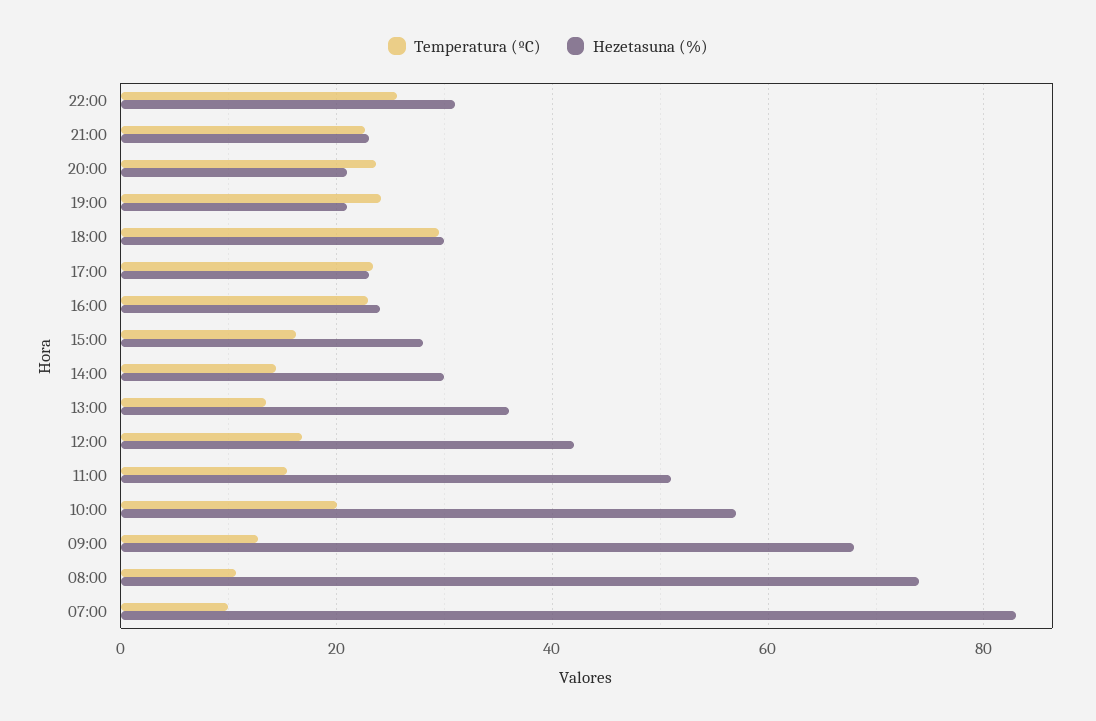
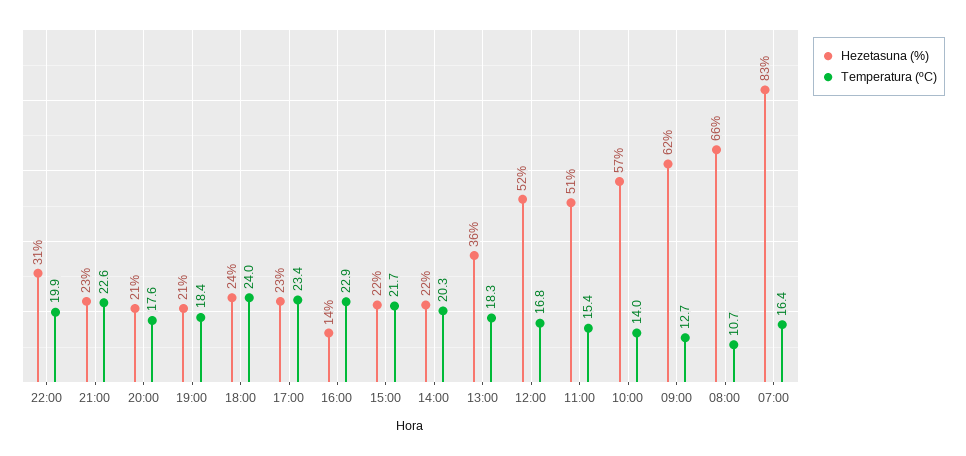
Temperatura (ºC), 22:00: 26 -> 19.9
Temperatura (ºC), 20:00: 24 -> 17.6
Temperatura (ºC), 19:00: 24 -> 18.4
Temperatura (ºC), 18:00: 30 -> 24
Hezetasuna (%), 18:00: 30 -> 24
Hezetasuna (%), 16:00: 24 -> 14
Temperatura (ºC), 15:00: 16 -> 21.7
Hezetasuna (%), 15:00: 28 -> 22
Temperatura (ºC), 14:00: 14 -> 20.3
Hezetasuna (%), 14:00: 30 -> 22
Temperatura (ºC), 13:00: 14 -> 18.3
Hezetasuna (%), 12:00: 42 -> 52
Temperatura (ºC), 10:00: 20 -> 14
Hezetasuna (%), 09:00: 68 -> 62
Hezetasuna (%), 08:00: 74 -> 66
Temperatura (ºC), 07:00: 10 -> 16.4

